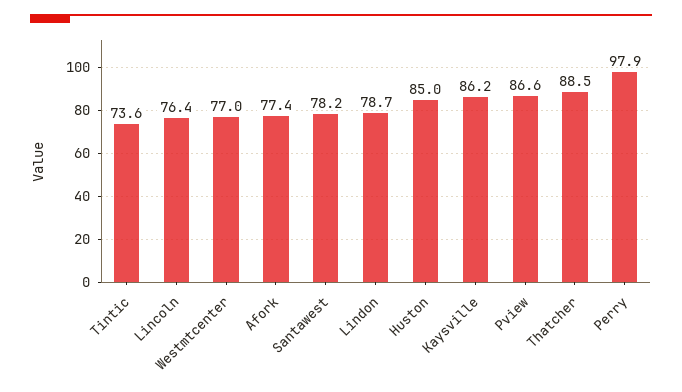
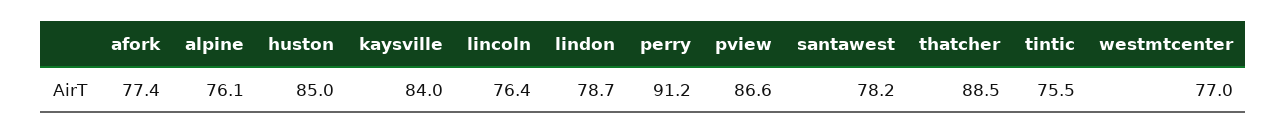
Tintic: 73.6 -> 75.5
Kaysville: 86.2 -> 84
Perry: 97.9 -> 91.2
alpine: none -> 76.1

